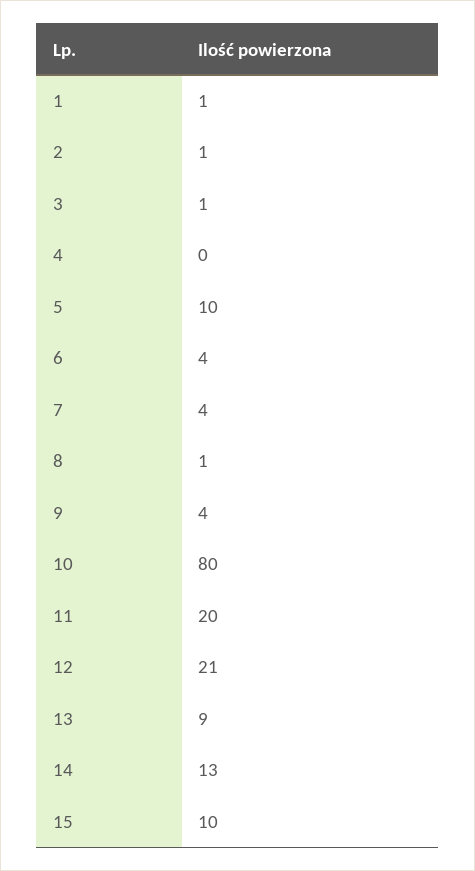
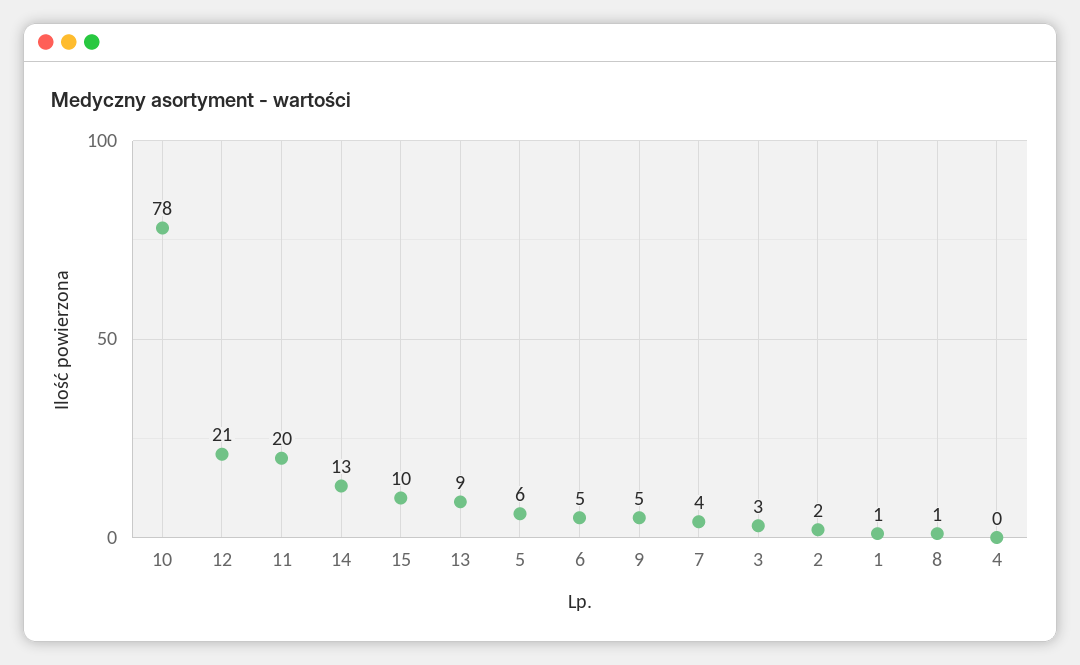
2: 1 -> 2
3: 1 -> 3
5: 10 -> 6
6: 4 -> 5
9: 4 -> 5
10: 80 -> 78

